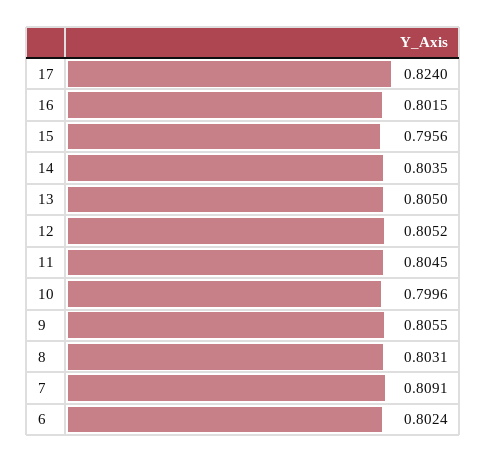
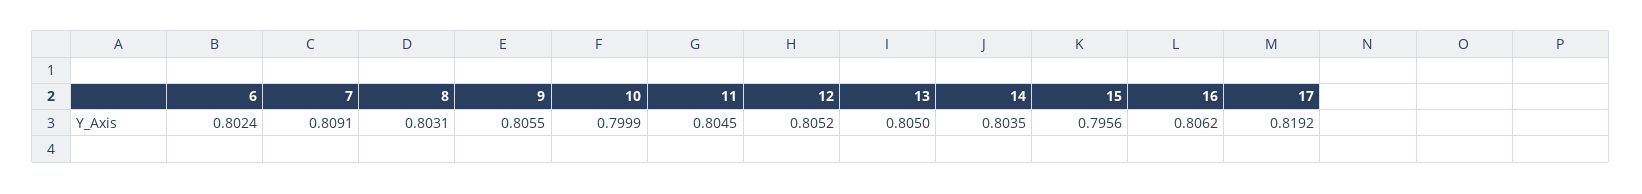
17: 0.824 -> 0.8192
16: 0.8015 -> 0.8062
10: 0.7996 -> 0.7999

